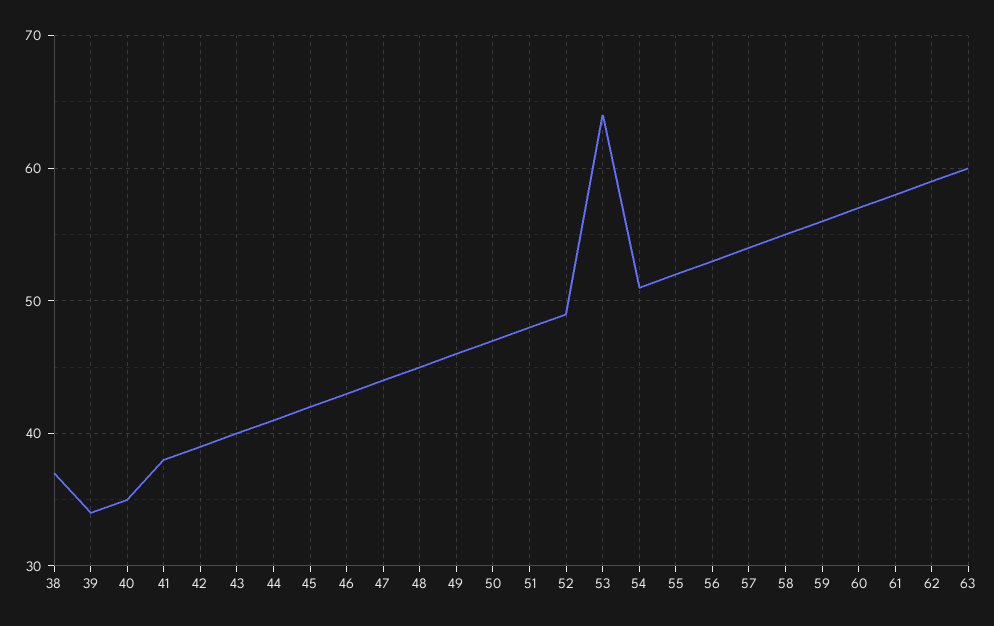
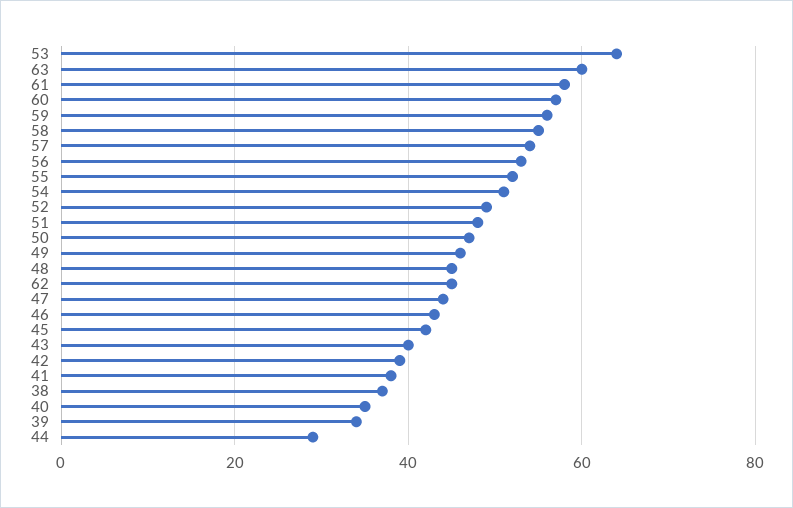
44: 41 -> 30
62: 59 -> 45

